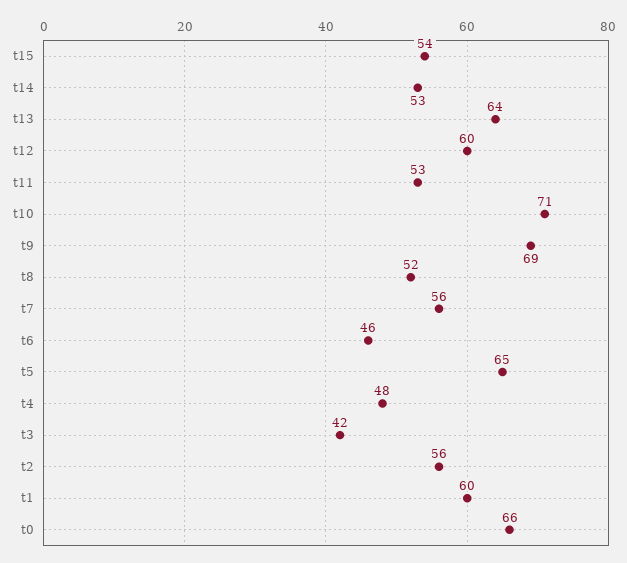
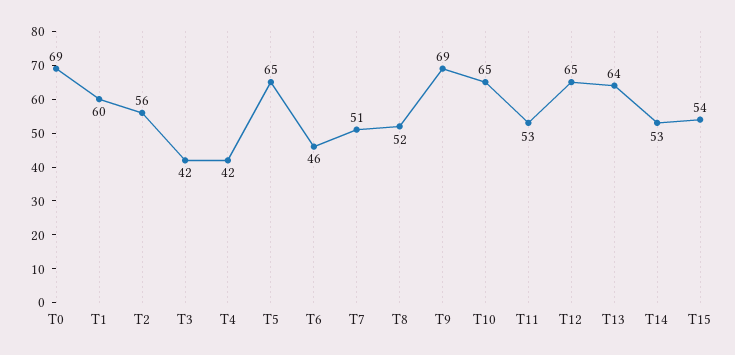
t12: 60 -> 65
t10: 71 -> 65
t7: 56 -> 51
t4: 48 -> 42
t0: 66 -> 69

